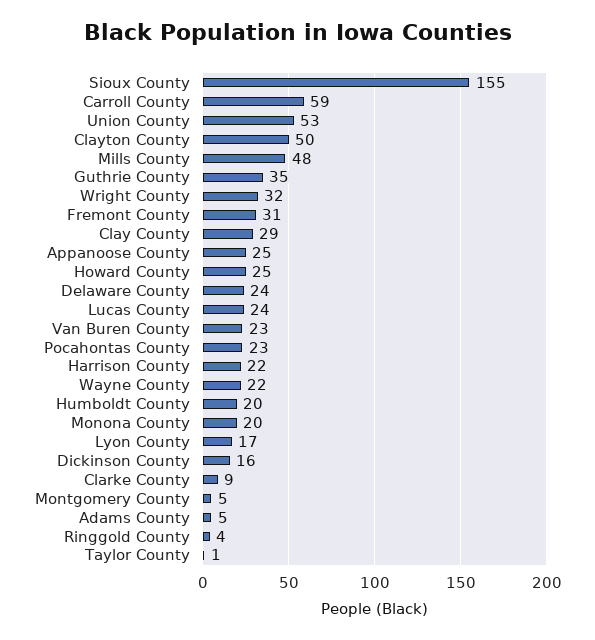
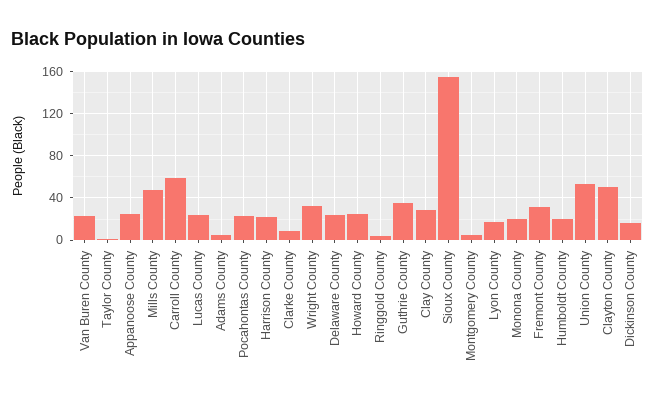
Wayne County: 22 -> none

